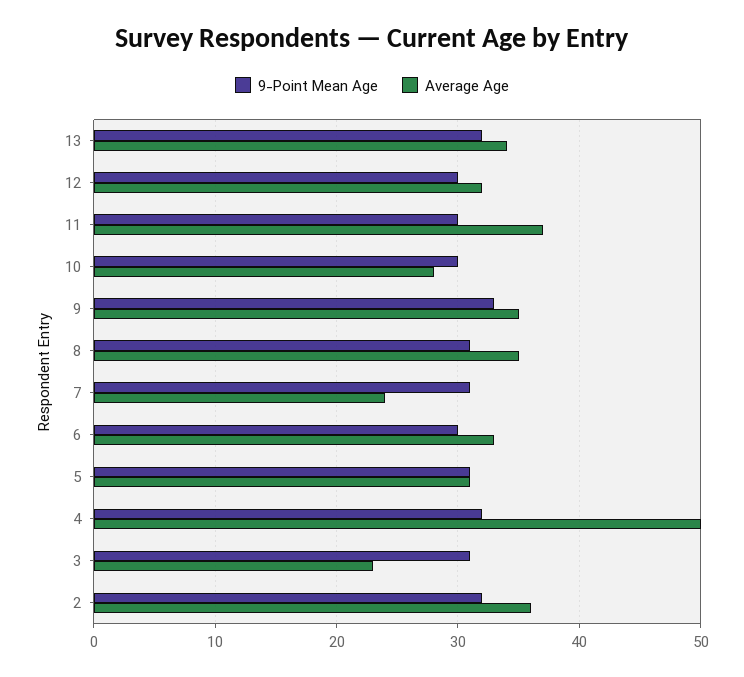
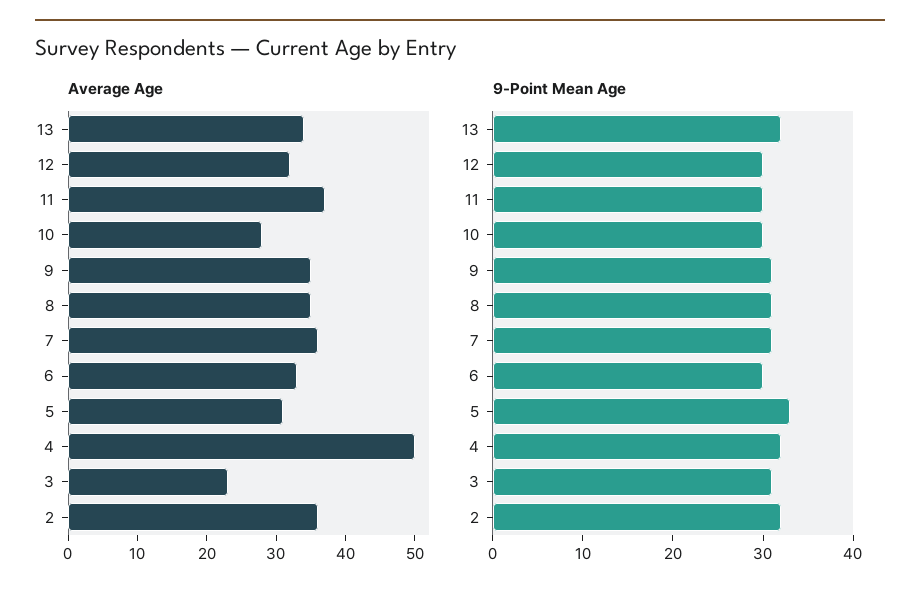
9-Point Mean Age, 9: 33 -> 31
Average Age, 7: 24 -> 35
9-Point Mean Age, 5: 31 -> 33

